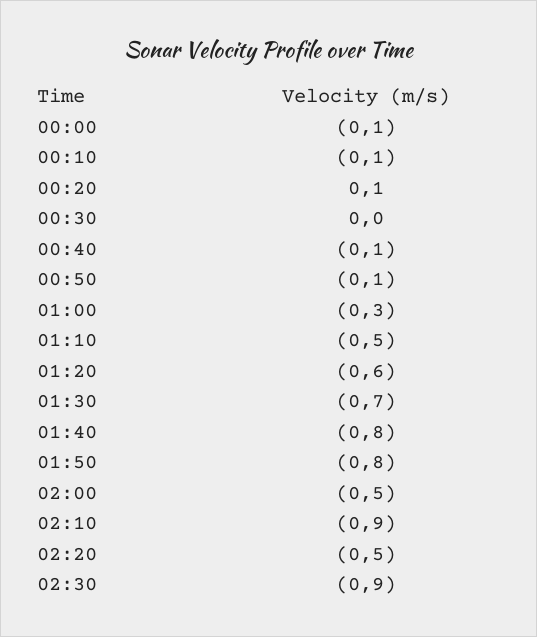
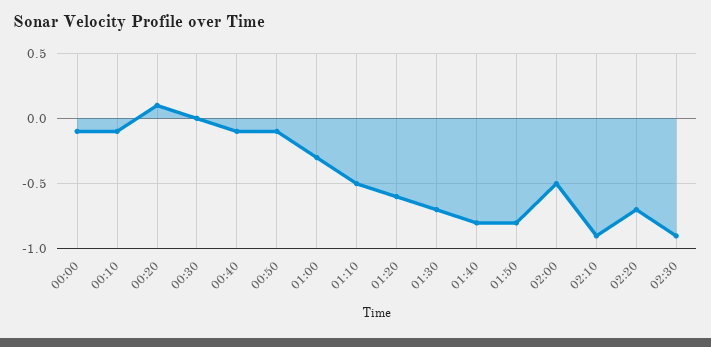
02:20: -0.5 -> -0.7

